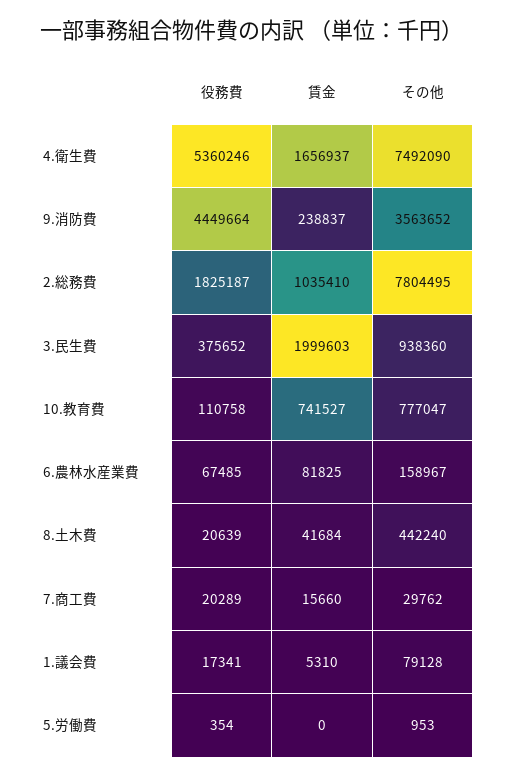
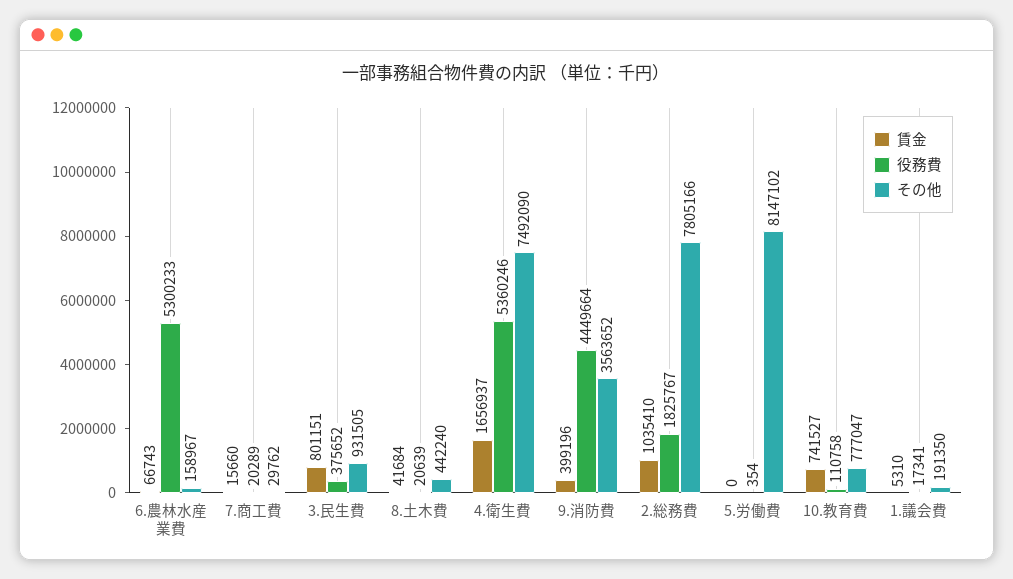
賃金, 9.消防費: 238837 -> 399196
役務費, 2.総務費: 1825187 -> 1825767
その他, 2.総務費: 7804495 -> 7805166
賃金, 3.民生費: 1999603 -> 801151
その他, 3.民生費: 938360 -> 931505
役務費, 6.農林水産業費: 67485 -> 5300233
賃金, 6.農林水産業費: 81825 -> 66743
その他, 1.議会費: 79128 -> 191350
その他, 5.労働費: 953 -> 8147102

